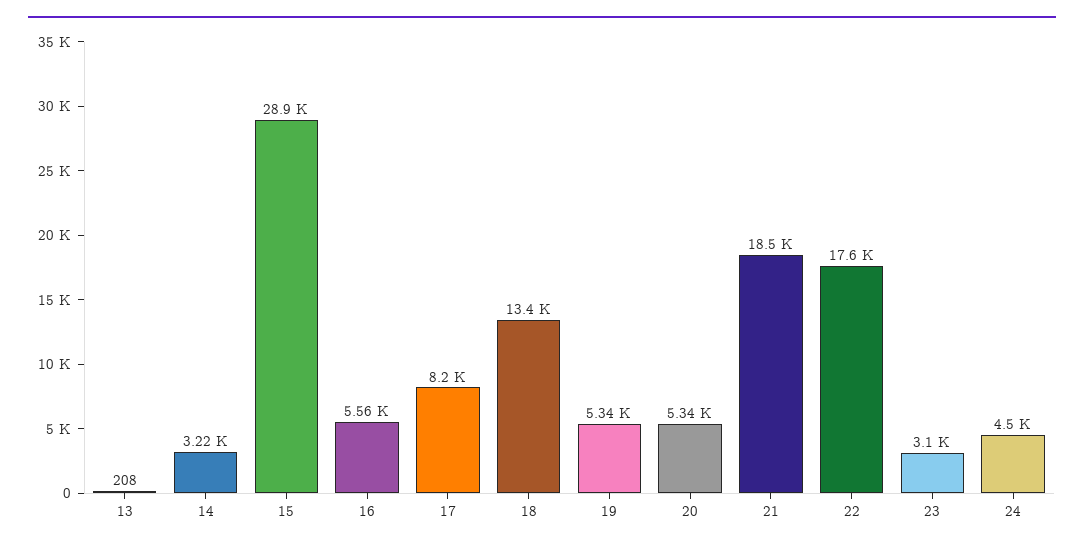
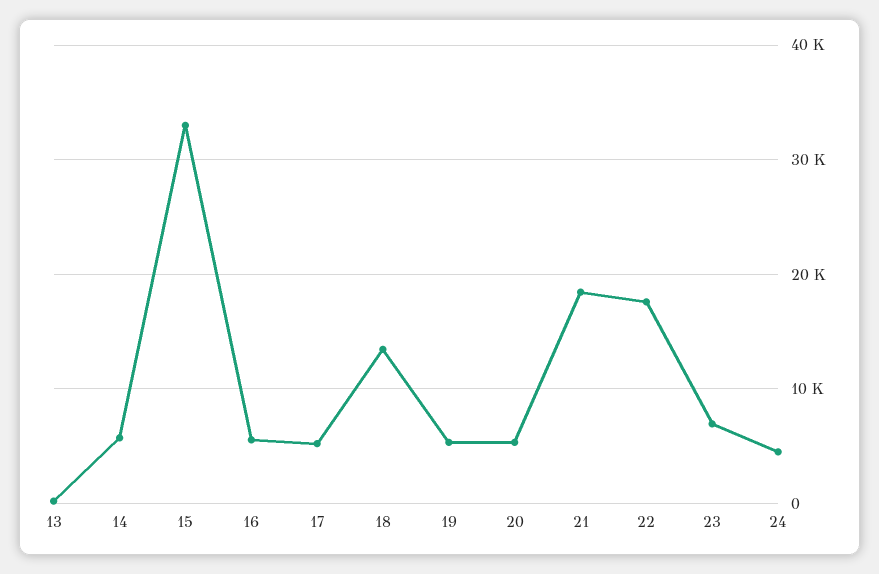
14: 3220 -> 6000
15: 28900 -> 33000
17: 8200 -> 5000
23: 3100 -> 7000

